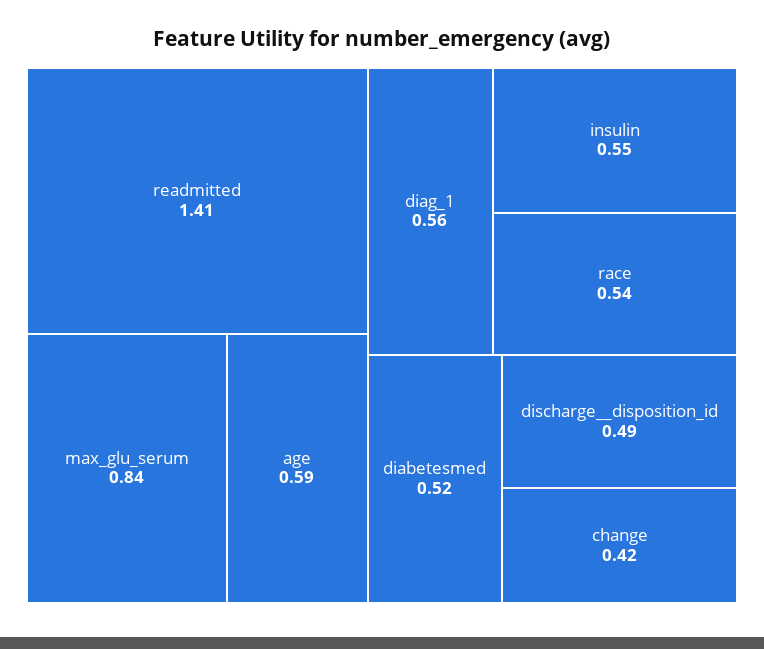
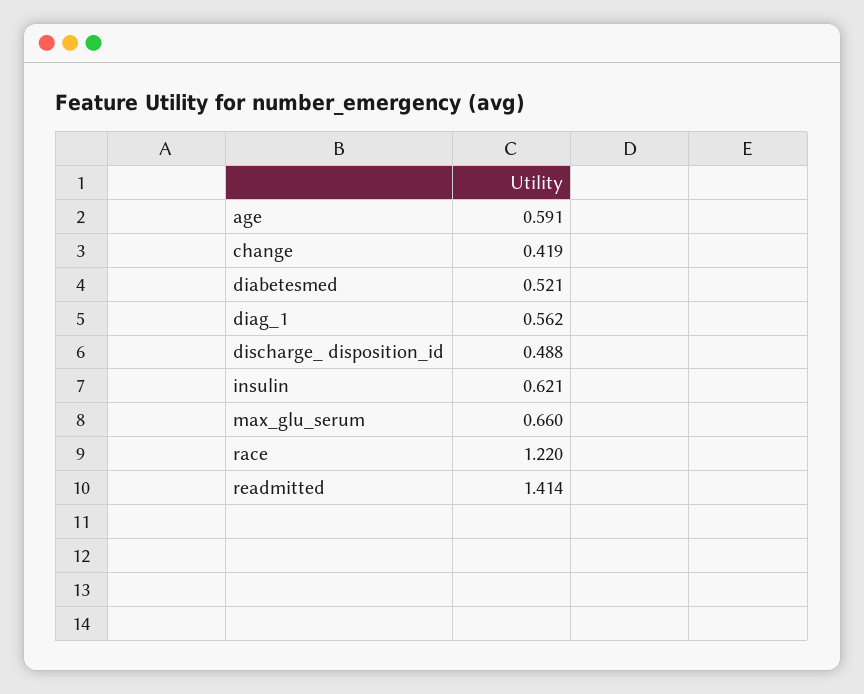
max_glu_serum: 0.84 -> 0.66
insulin: 0.55 -> 0.621
race: 0.54 -> 1.22

